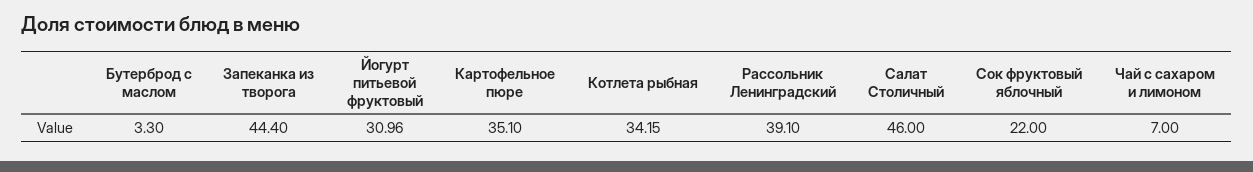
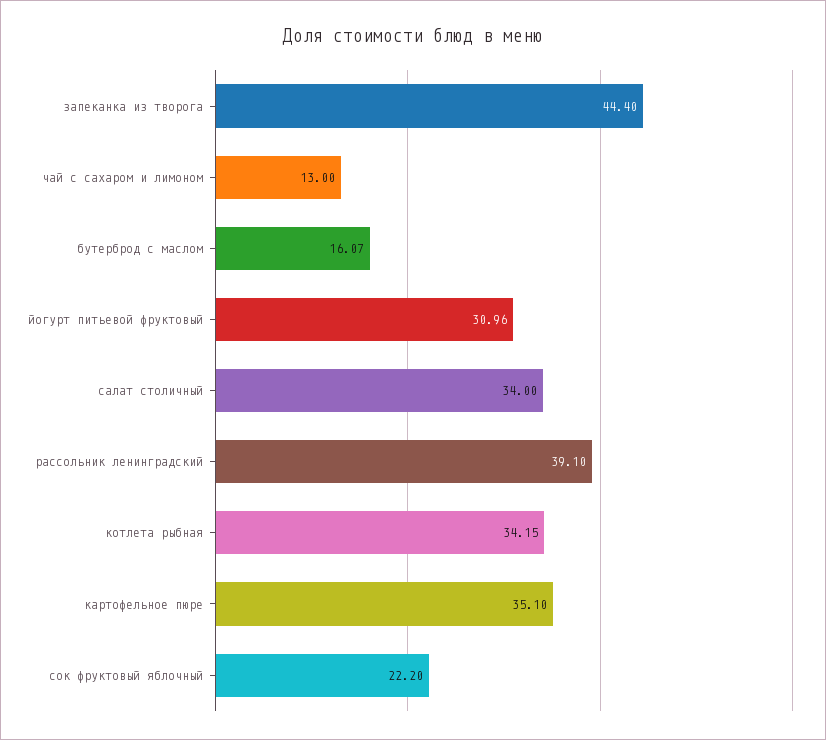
Бутерброд с маслом: 3.3 -> 16.07
Салат Столичный: 46 -> 34
Сок фруктовый яблочный: 22 -> 22.2
Чай с сахаром и лимоном: 7 -> 13

